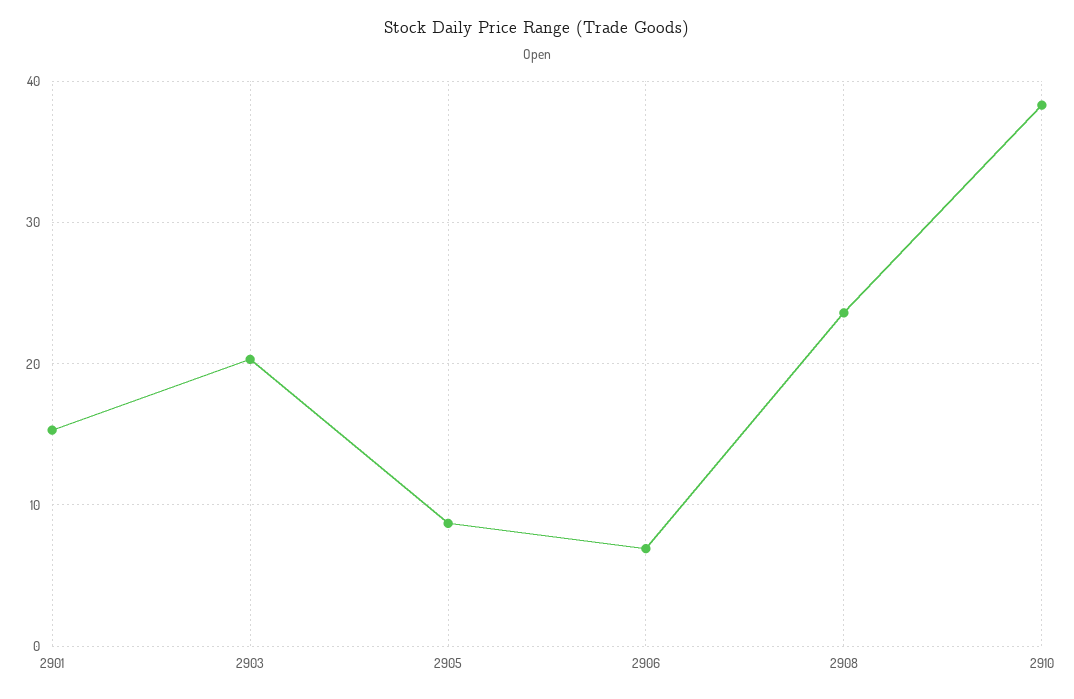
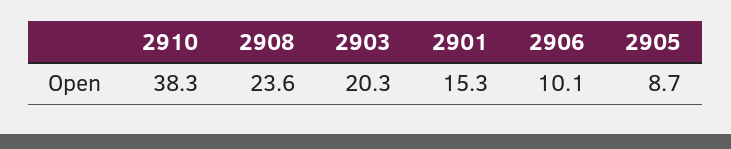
2906: 7 -> 10.1

